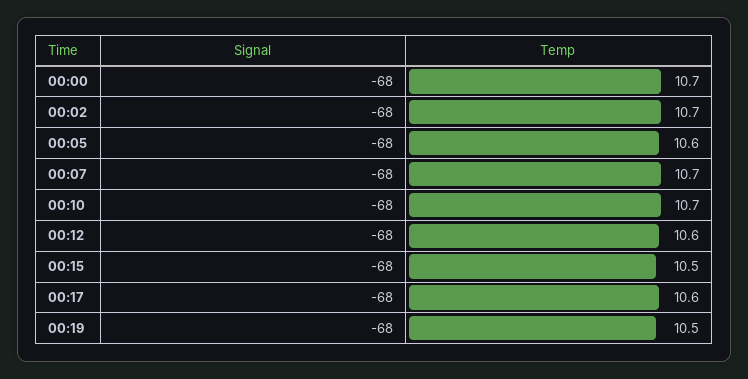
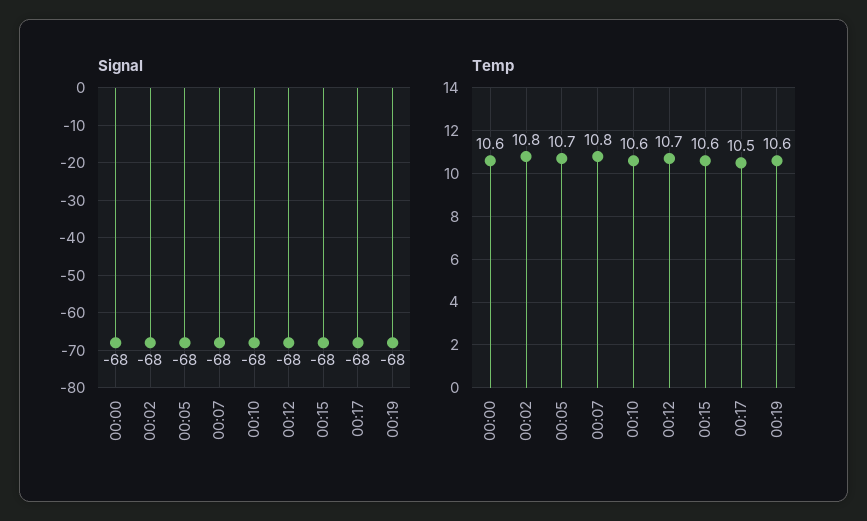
Temp, 00:00: 10.7 -> 10.6
Temp, 00:02: 10.7 -> 10.8
Temp, 00:05: 10.6 -> 10.7
Temp, 00:07: 10.7 -> 10.8
Temp, 00:10: 10.7 -> 10.6
Temp, 00:12: 10.6 -> 10.7
Temp, 00:15: 10.5 -> 10.6
Temp, 00:17: 10.6 -> 10.5
Temp, 00:19: 10.5 -> 10.6

